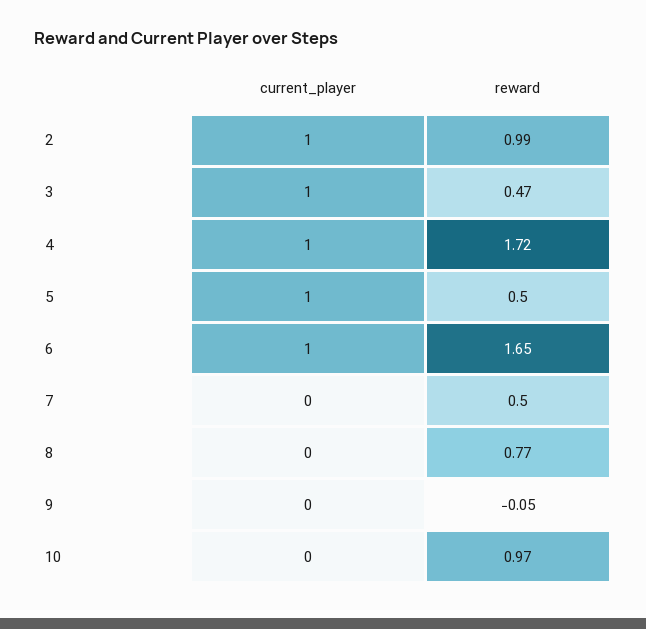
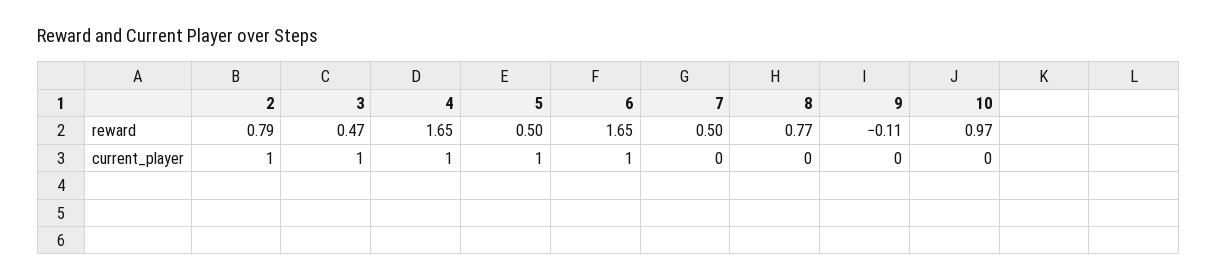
reward, 2: 0.99 -> 0.79
reward, 4: 1.72 -> 1.65
reward, 9: -0.05 -> -0.11

